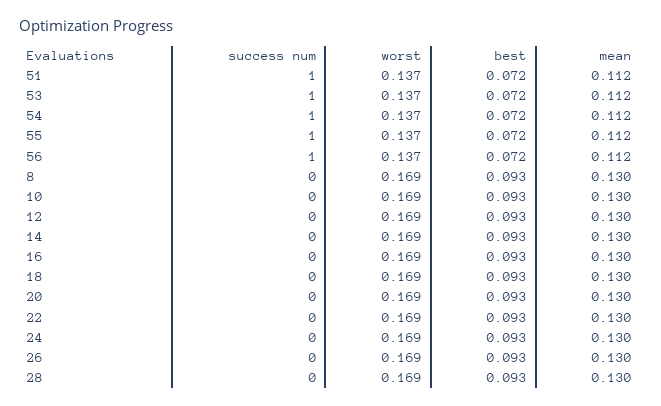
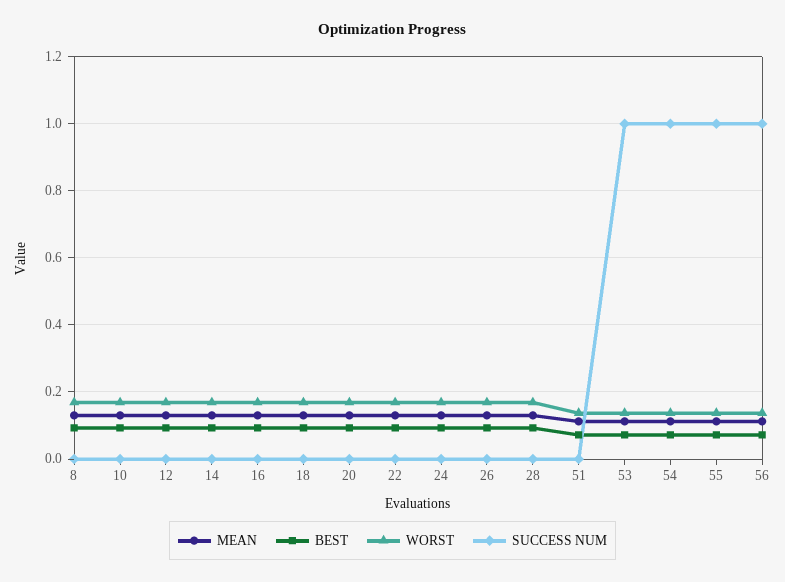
success num, 51: 1 -> 0

